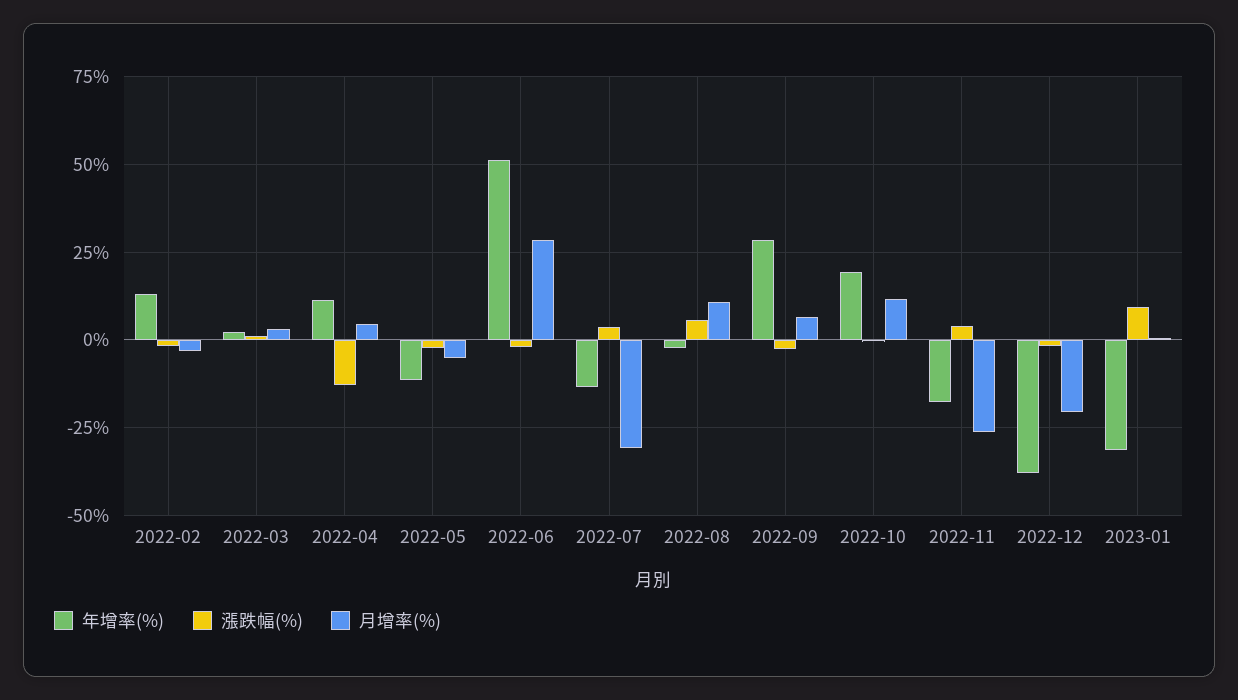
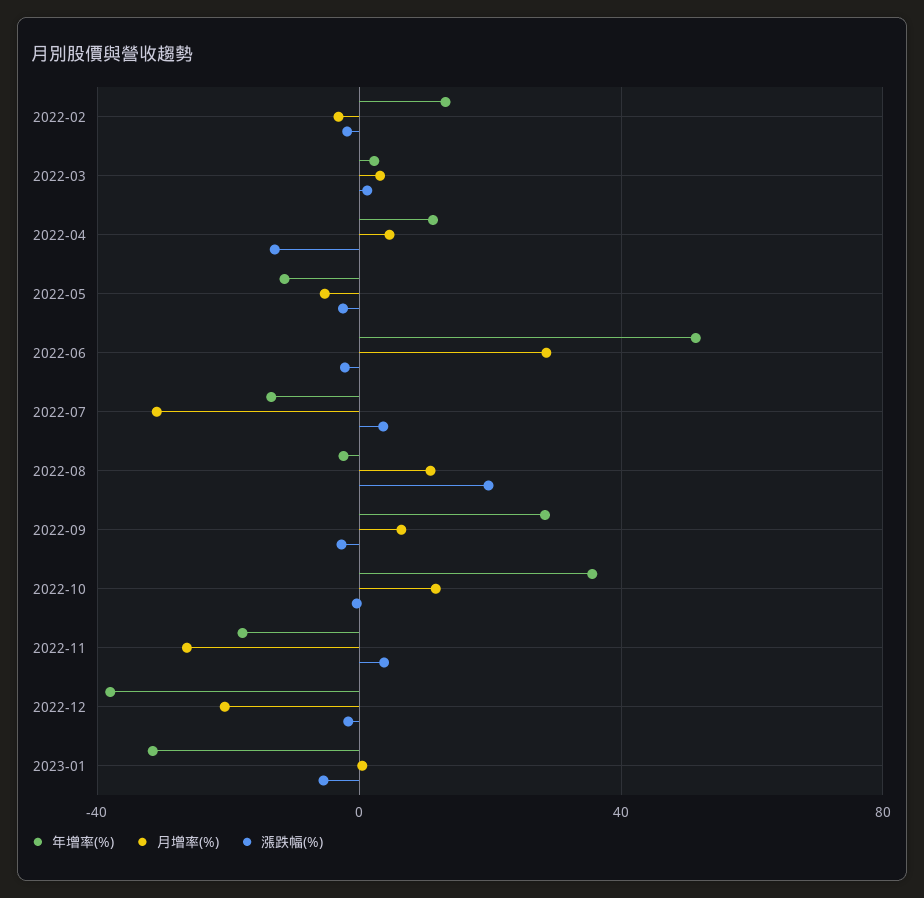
漲跌幅(%), 2022-08: 5 -> 20
年增率(%), 2022-10: 20 -> 35
漲跌幅(%), 2023-01: 10 -> -5

